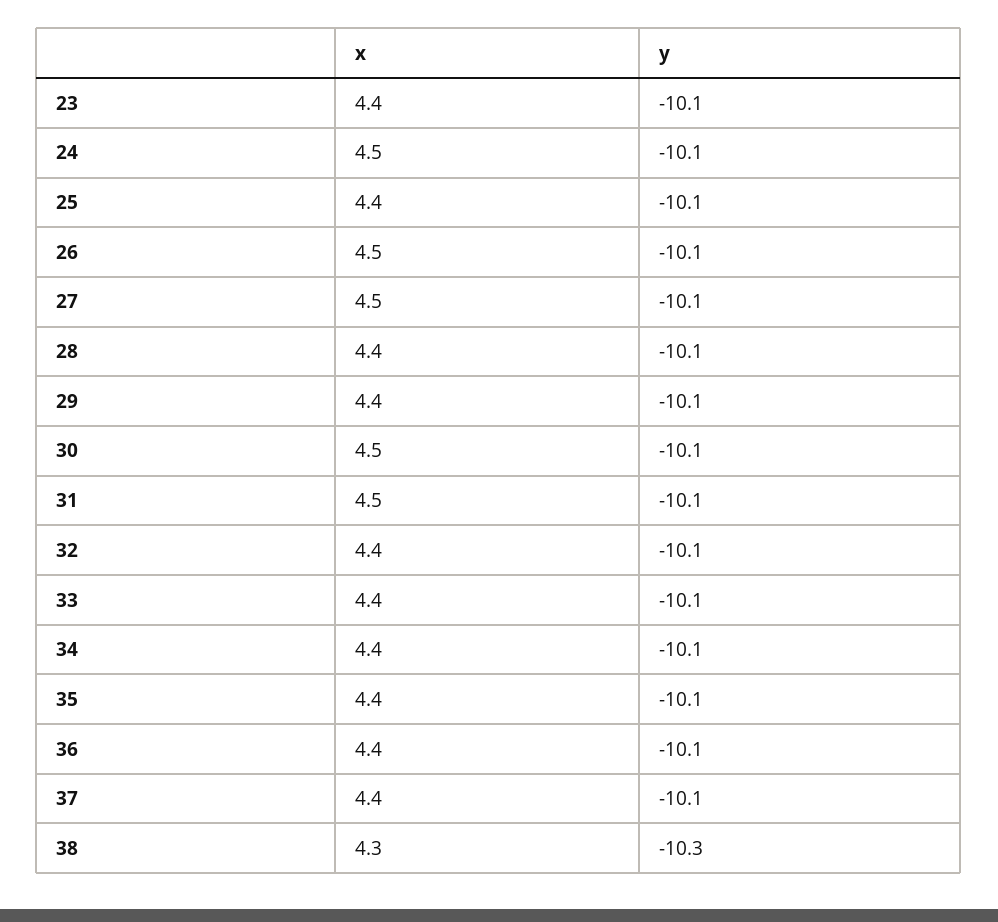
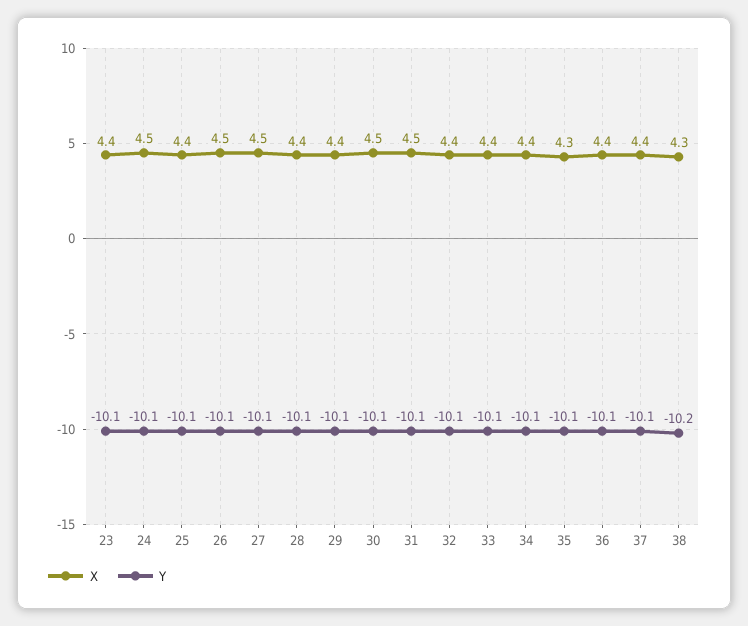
x, 35: 4.4 -> 4.3
y, 38: -10.3 -> -10.2

